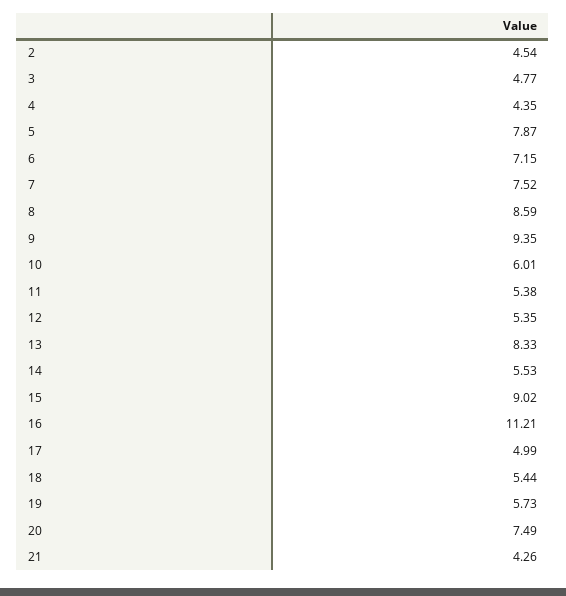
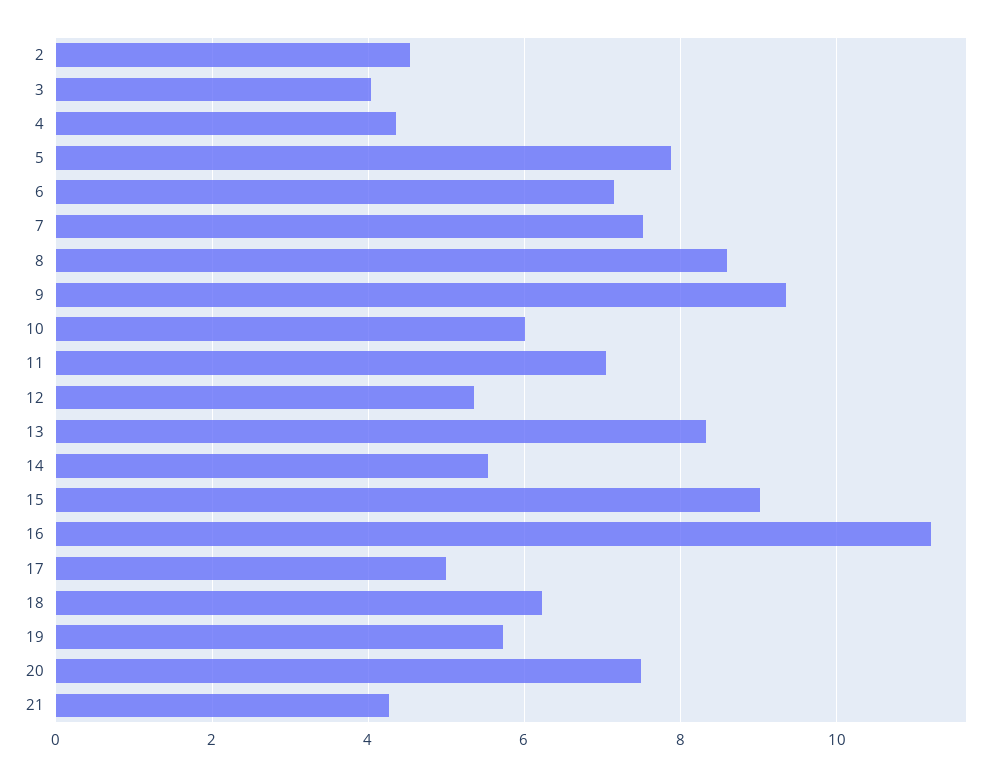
3: 4.77 -> 4
11: 5.38 -> 7
18: 5.44 -> 6.2

